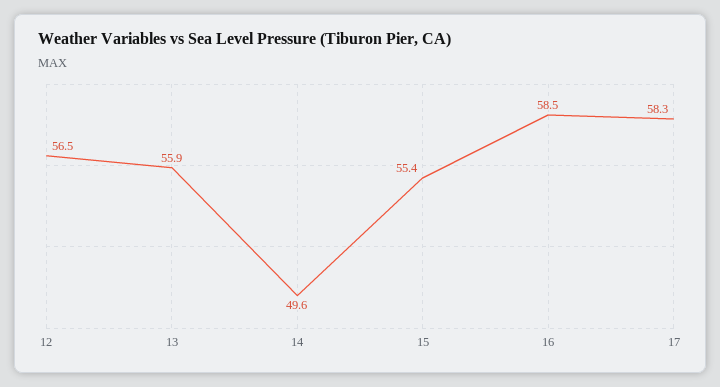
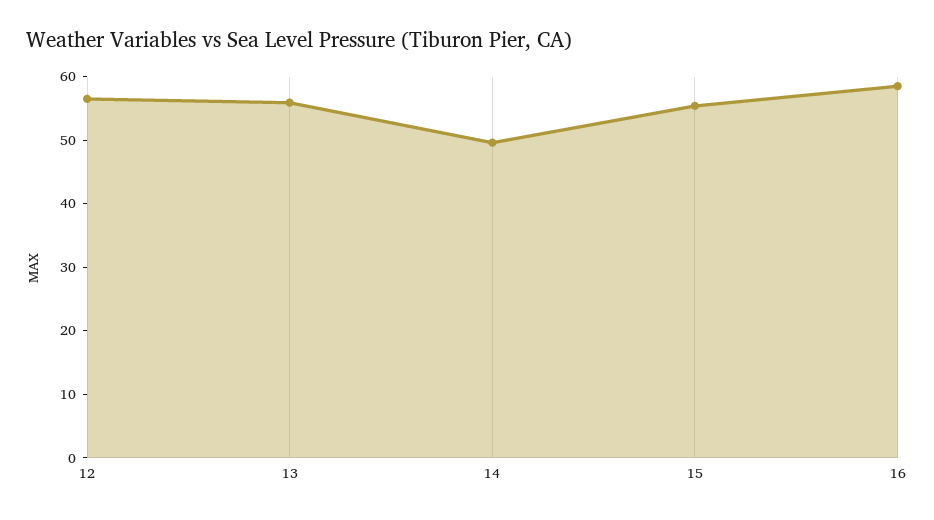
17: 58.3 -> none

